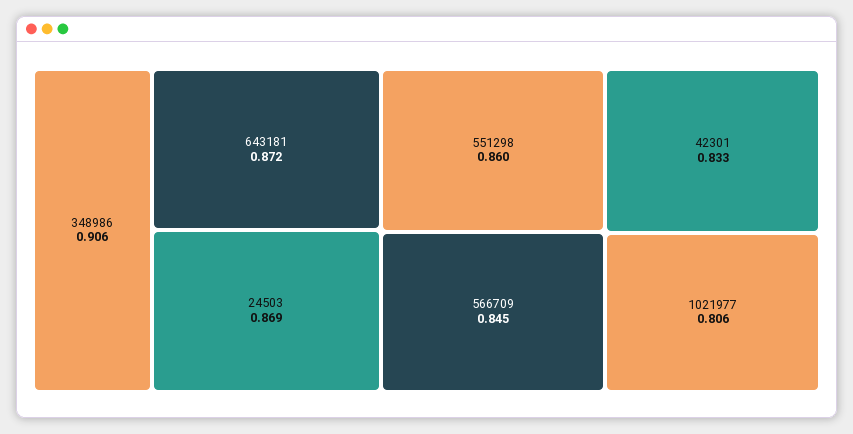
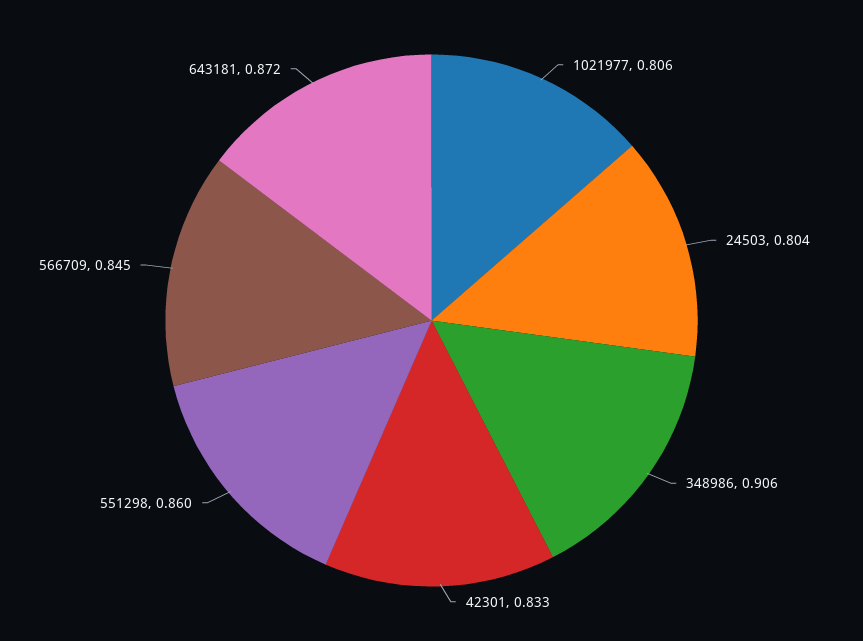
24503: 0.869 -> 0.804

